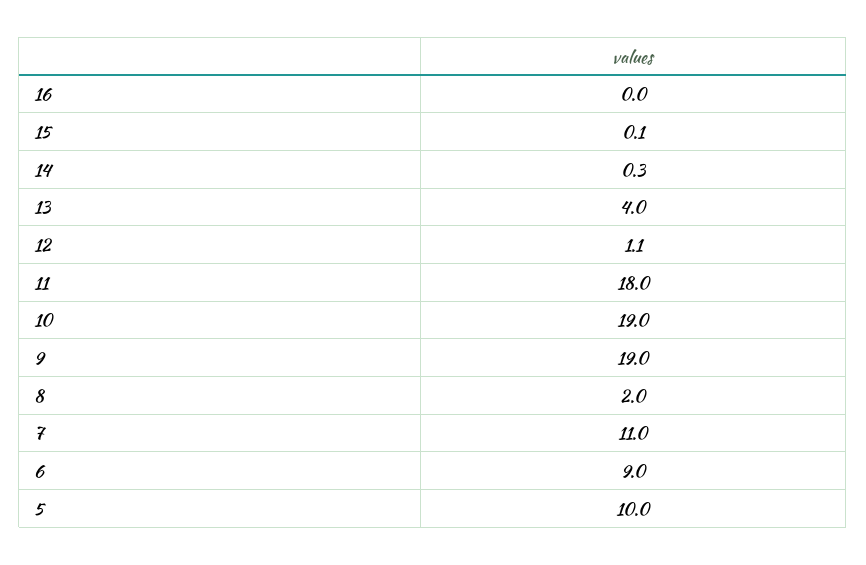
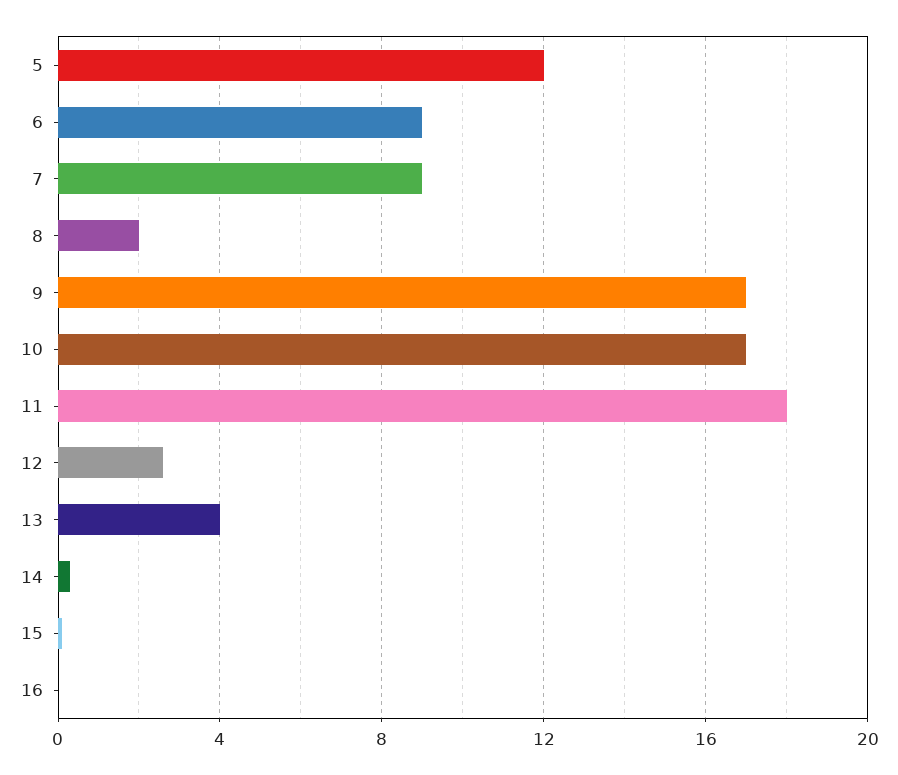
12: 1.1 -> 2.5
10: 19 -> 17
9: 19 -> 17
7: 11 -> 9
5: 10 -> 12

